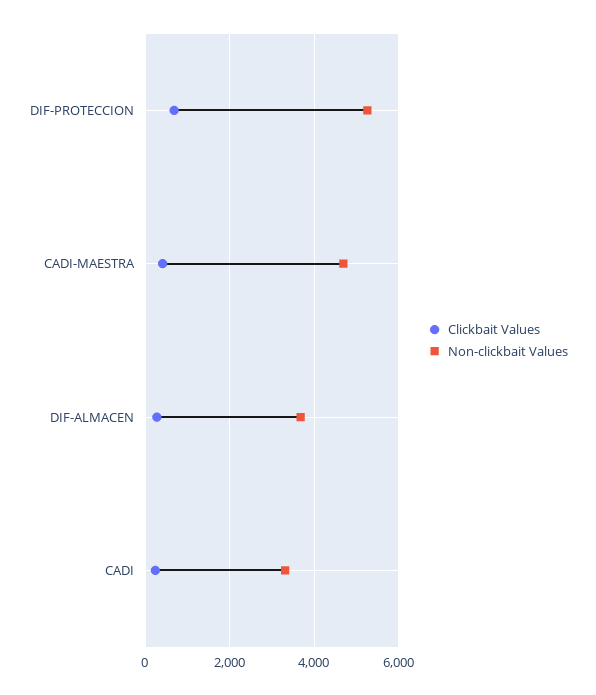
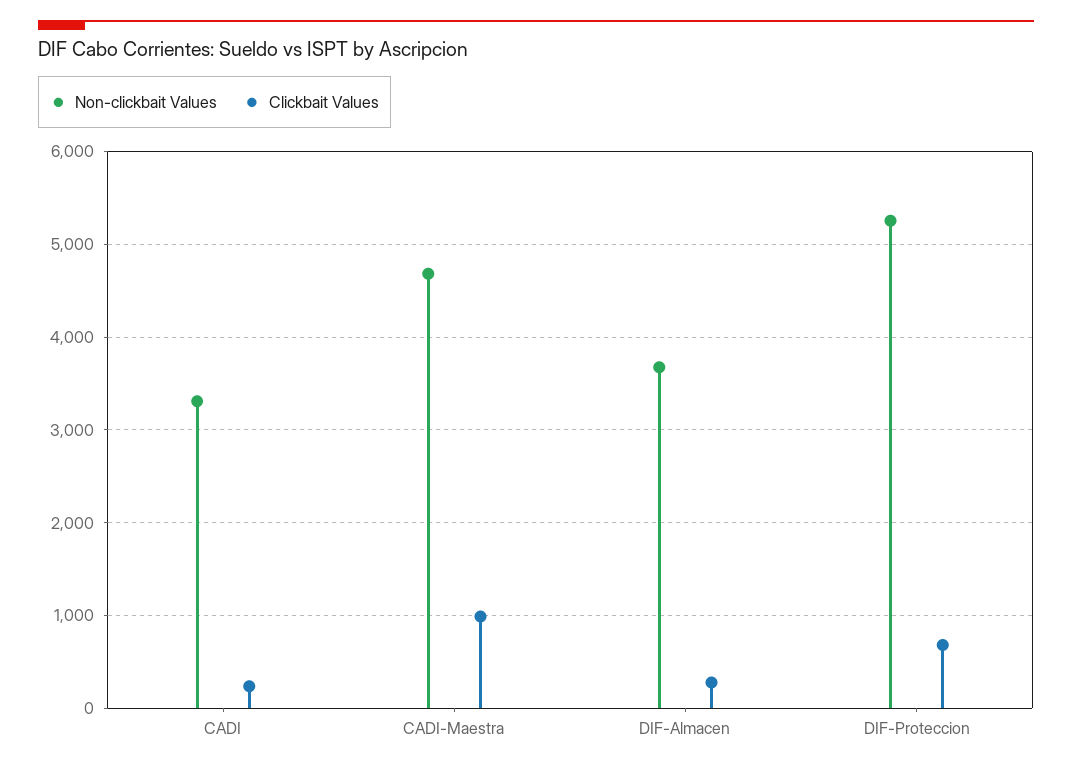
Clickbait Values, CADI-MAESTRA: 400 -> 1000

